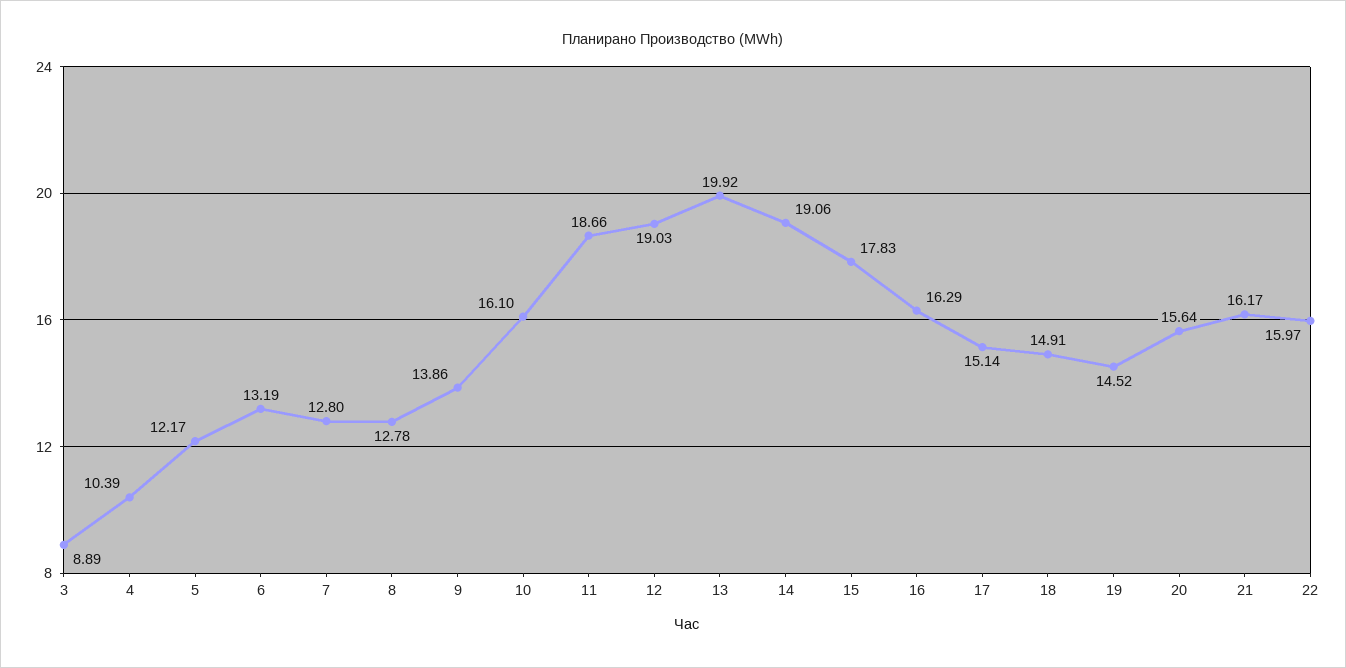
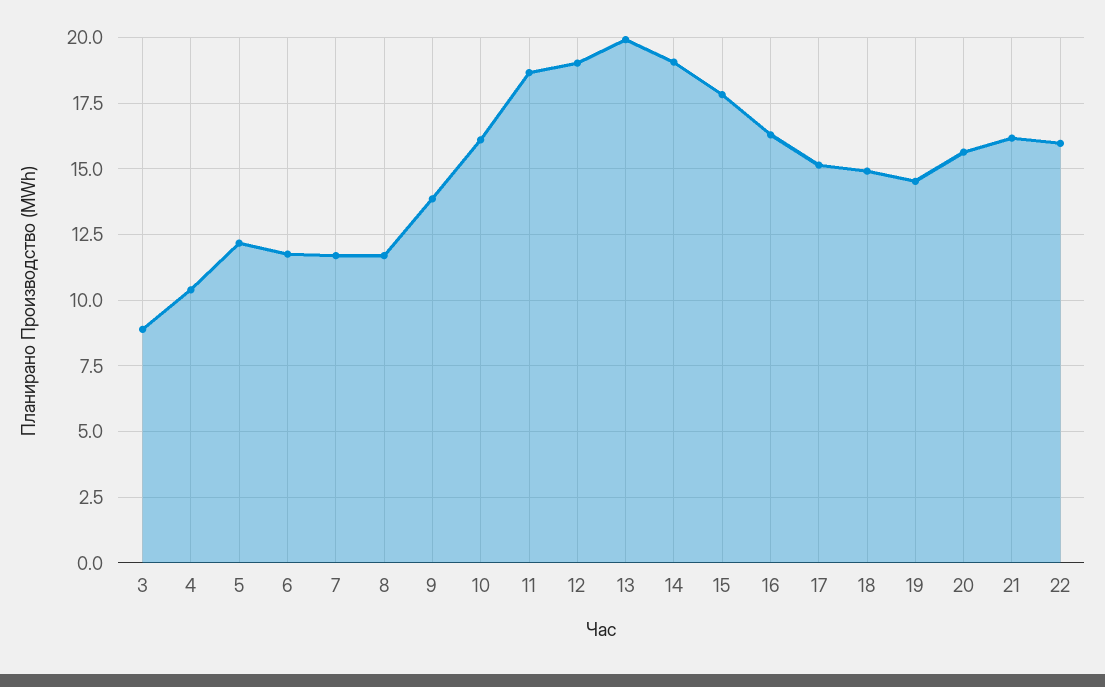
6: 13.19 -> 11.75
7: 12.8 -> 11.75
8: 12.78 -> 11.75

